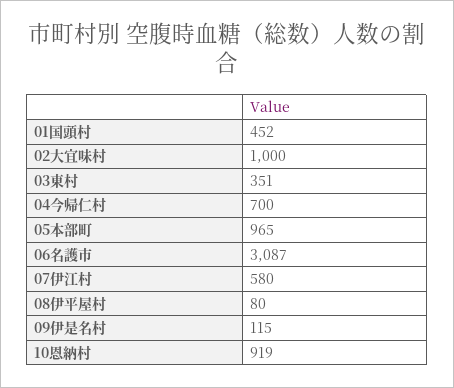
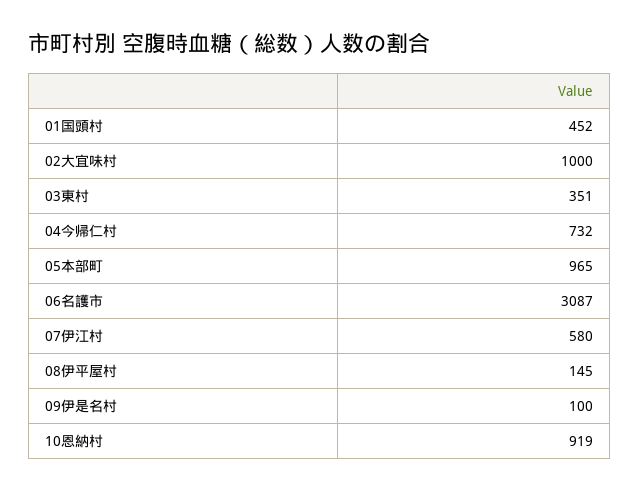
04今帰仁村: 700 -> 732
08伊平屋村: 80 -> 145
09伊是名村: 115 -> 100

